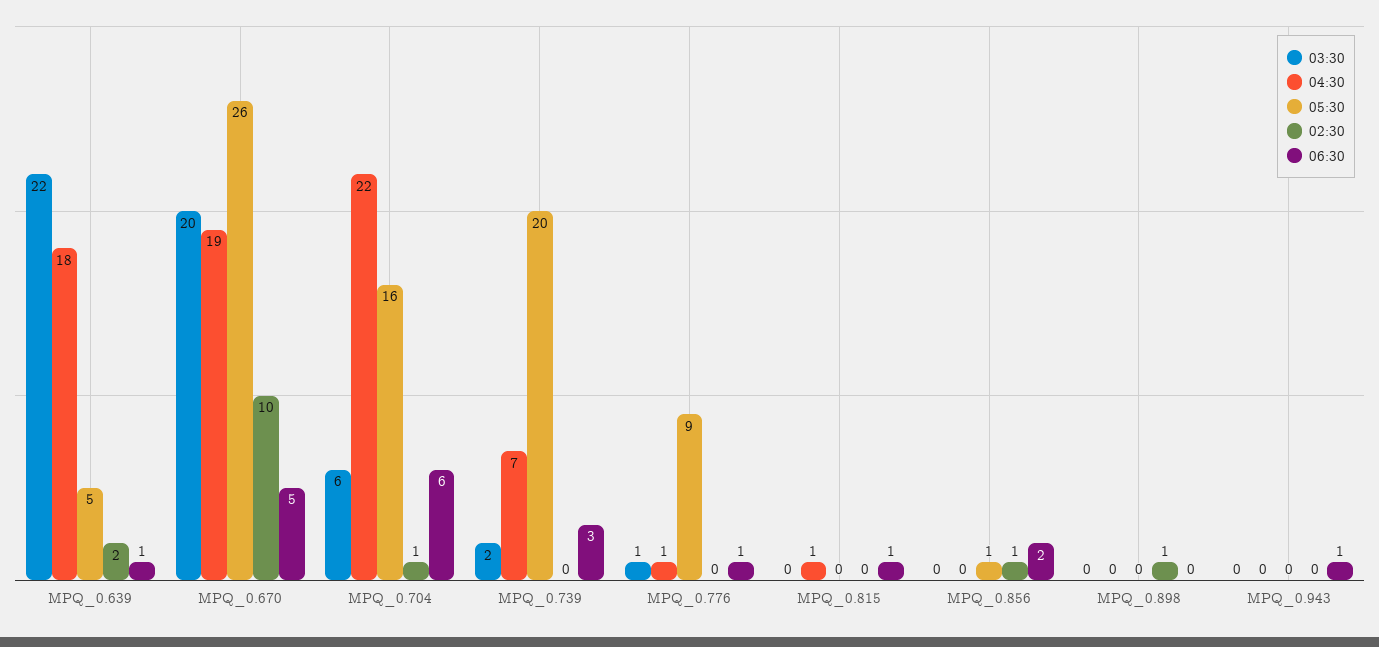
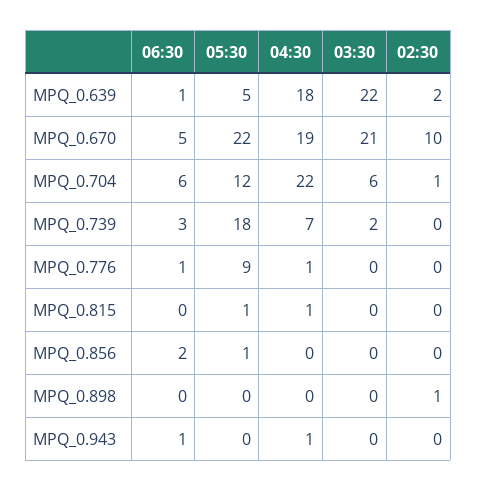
03:30, MPQ_0.670: 20 -> 21
05:30, MPQ_0.670: 26 -> 22
05:30, MPQ_0.704: 16 -> 12
05:30, MPQ_0.739: 20 -> 18
03:30, MPQ_0.776: 1 -> 0
05:30, MPQ_0.815: 0 -> 1
06:30, MPQ_0.815: 1 -> 0
02:30, MPQ_0.856: 1 -> 0
04:30, MPQ_0.943: 0 -> 1

